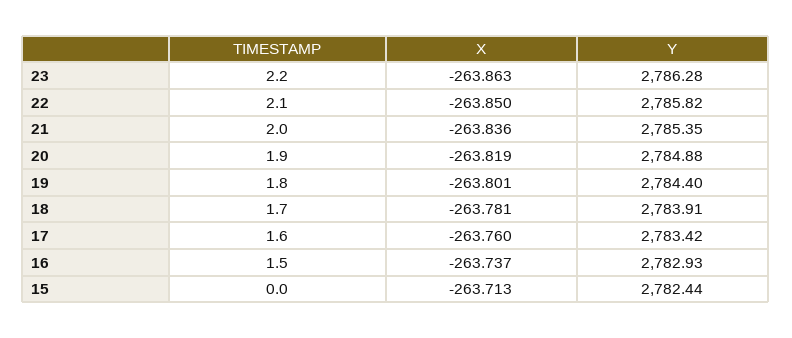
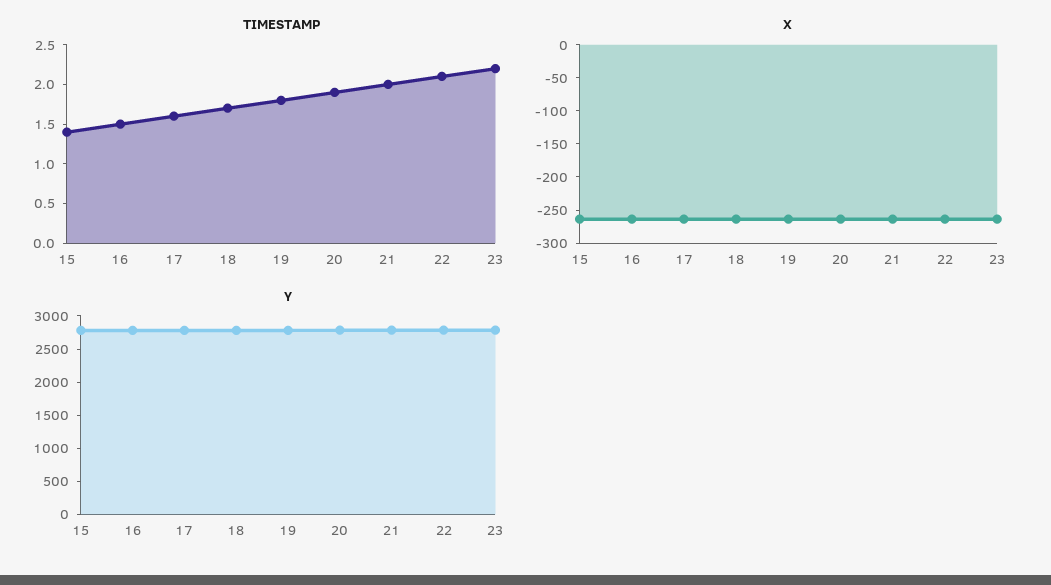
TIMESTAMP, 15: 0 -> 1.5

